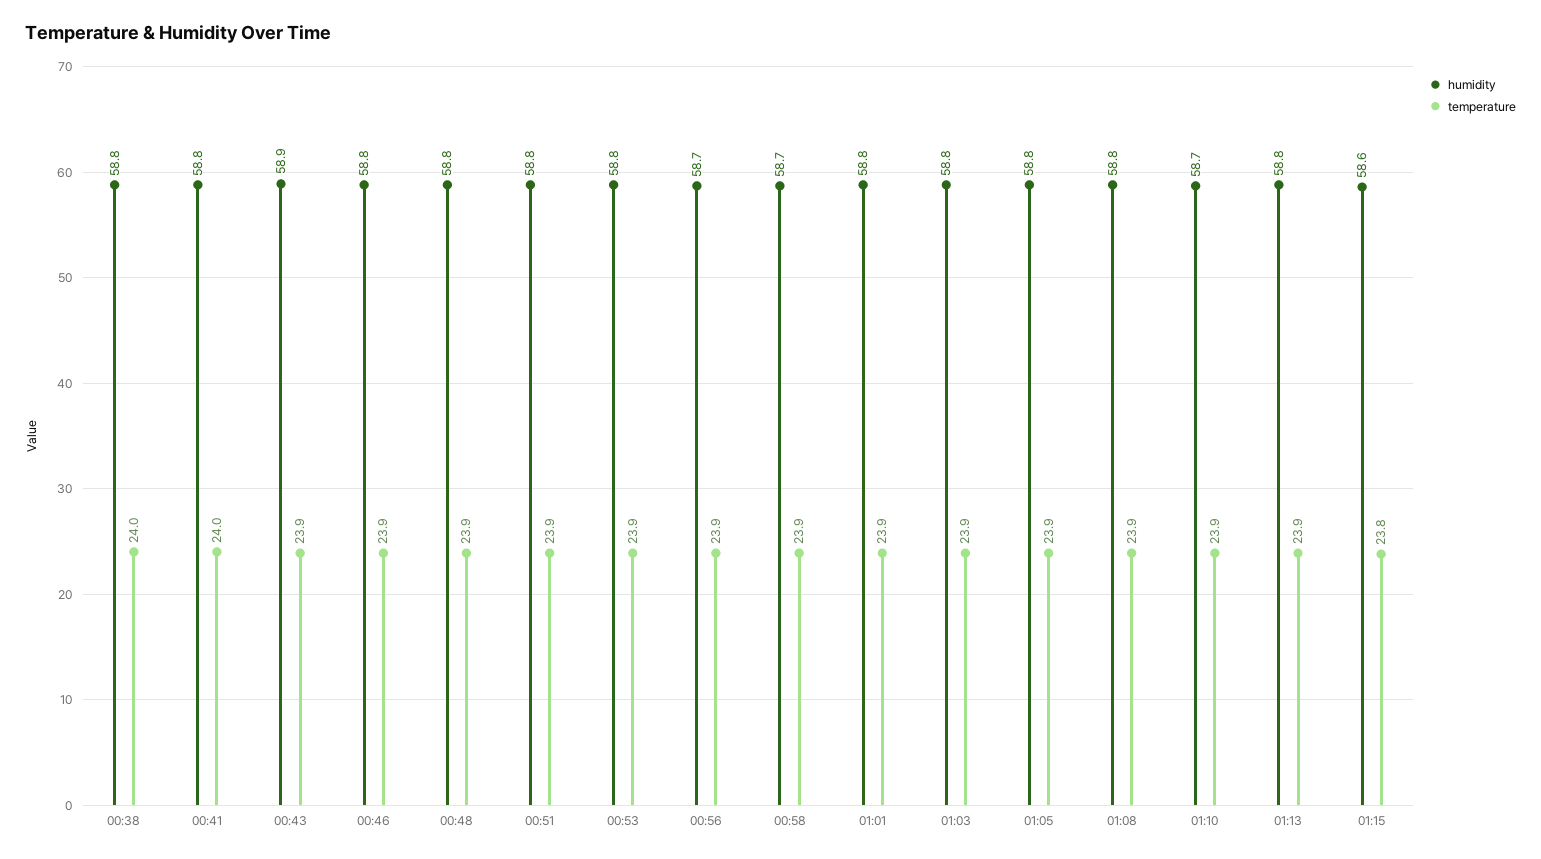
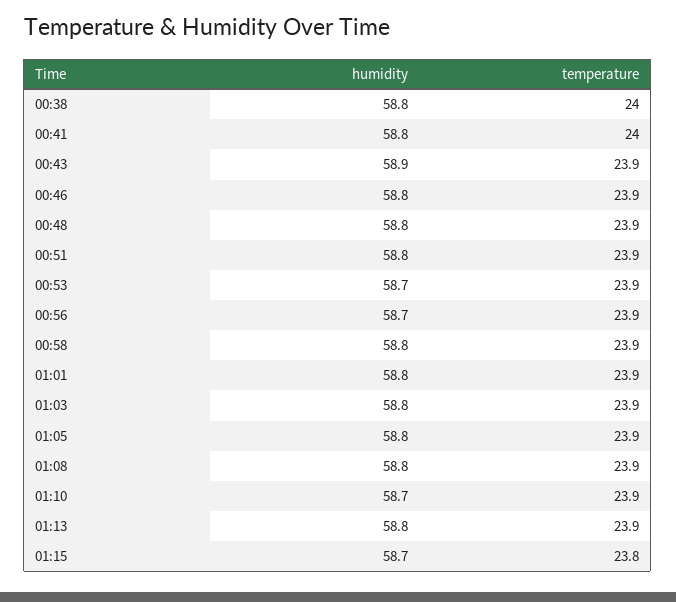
humidity, 00:53: 58.8 -> 58.7
humidity, 00:58: 58.7 -> 58.8
humidity, 01:15: 58.6 -> 58.7

